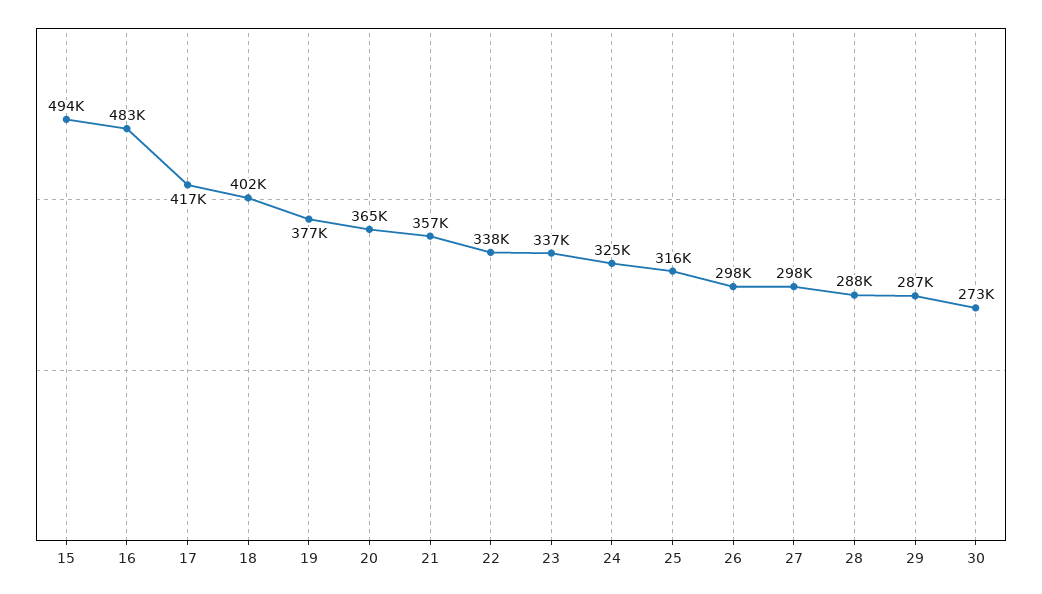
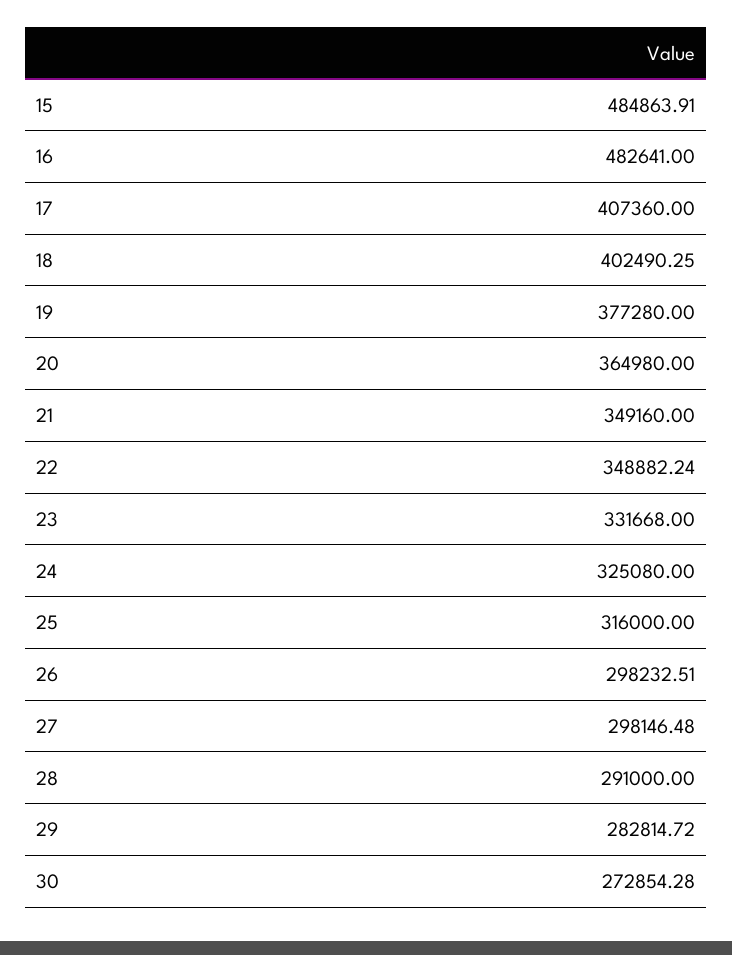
15: 494000 -> 484863.91
17: 417000 -> 407360
21: 357000 -> 349160
22: 338000 -> 348882.24
23: 337000 -> 331668
28: 288000 -> 291000
29: 287000 -> 282814.72

